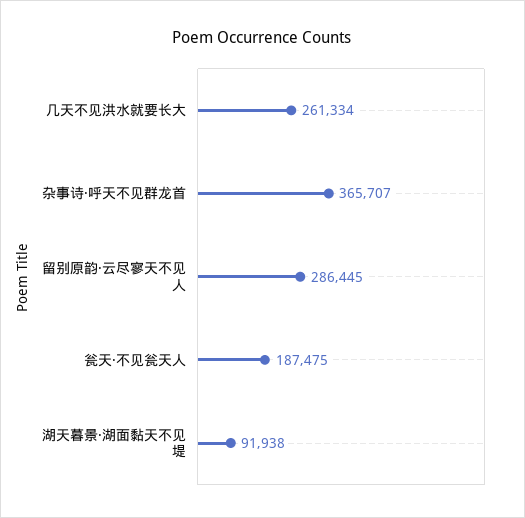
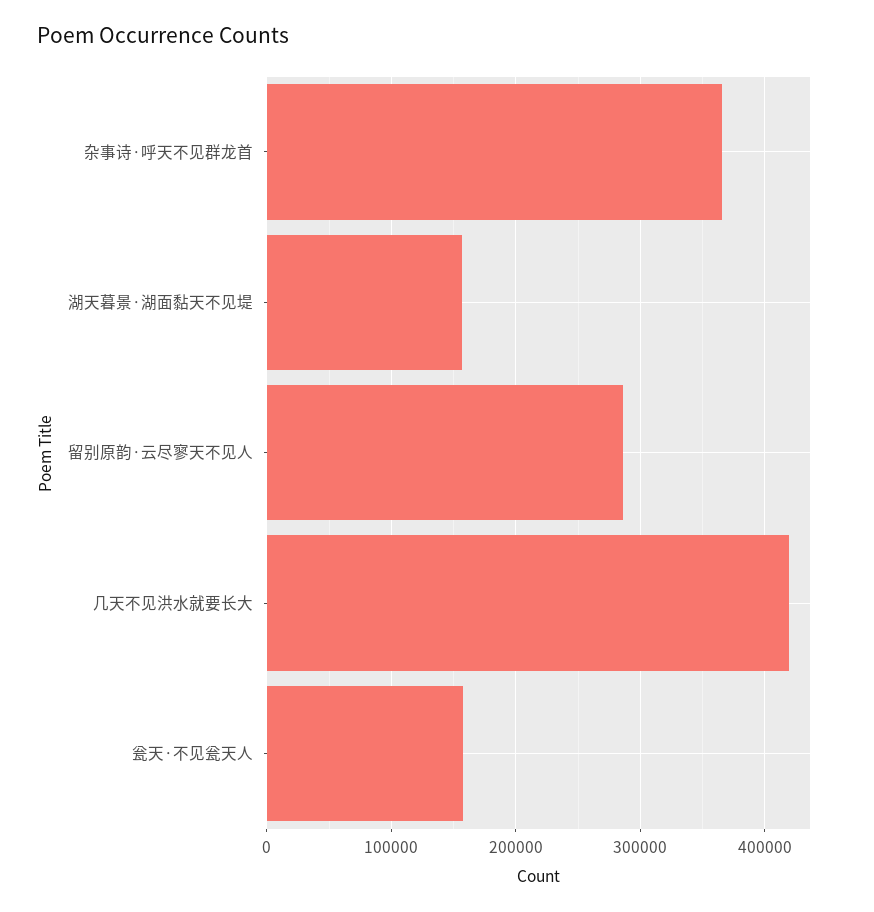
几天不见洪水就要长大: 261334 -> 420000
瓮天·不见瓮天人: 187475 -> 160000
湖天暮景·湖面黏天不见堤: 91938 -> 160000

